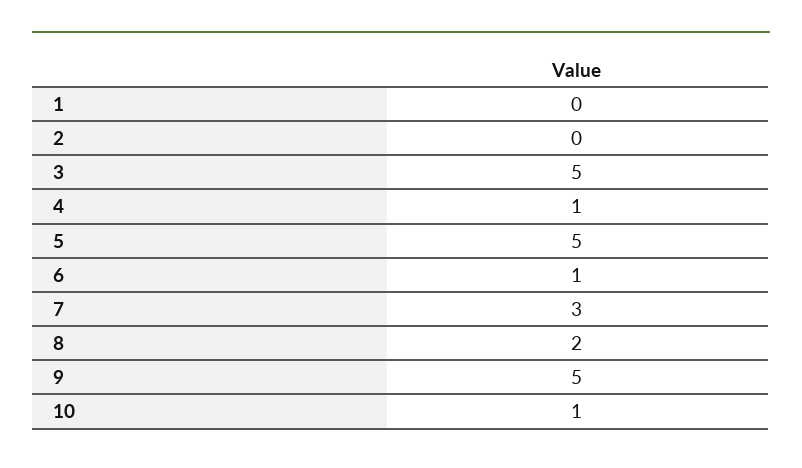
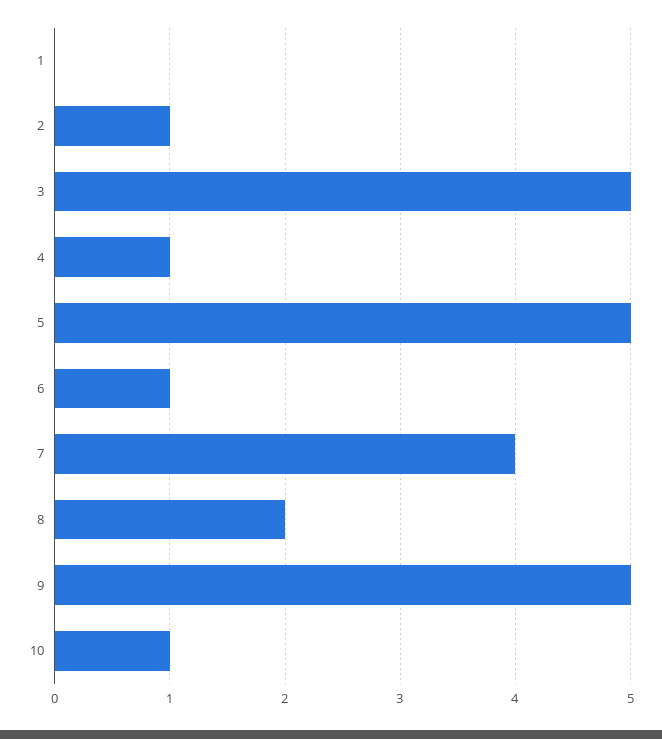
2: 0 -> 1
7: 3 -> 4

